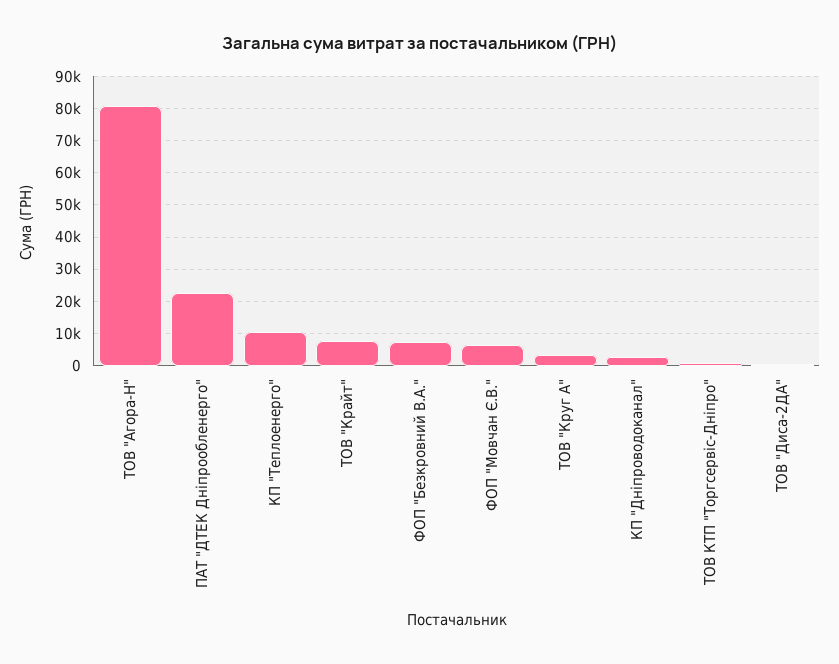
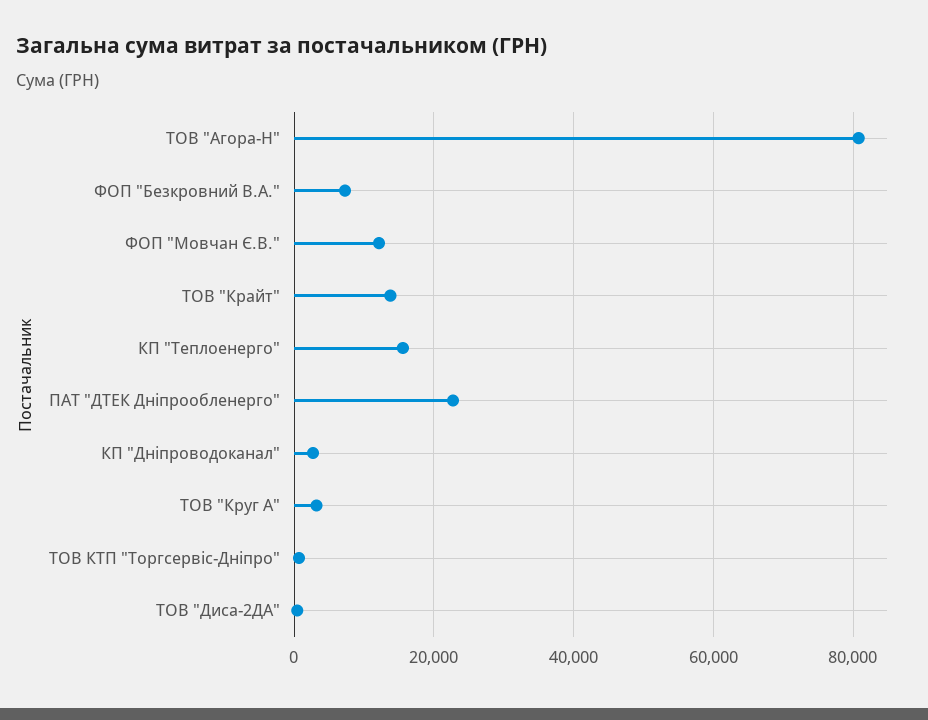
КП "Теплоенерго": 10000 -> 16000
ТОВ "Крайт": 8000 -> 14000
ФОП "Мовчан Є.В.": 6000 -> 12000

